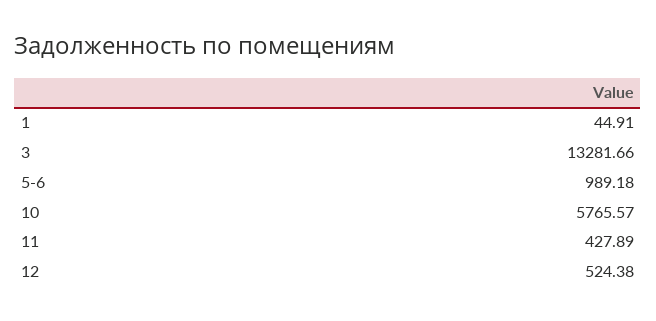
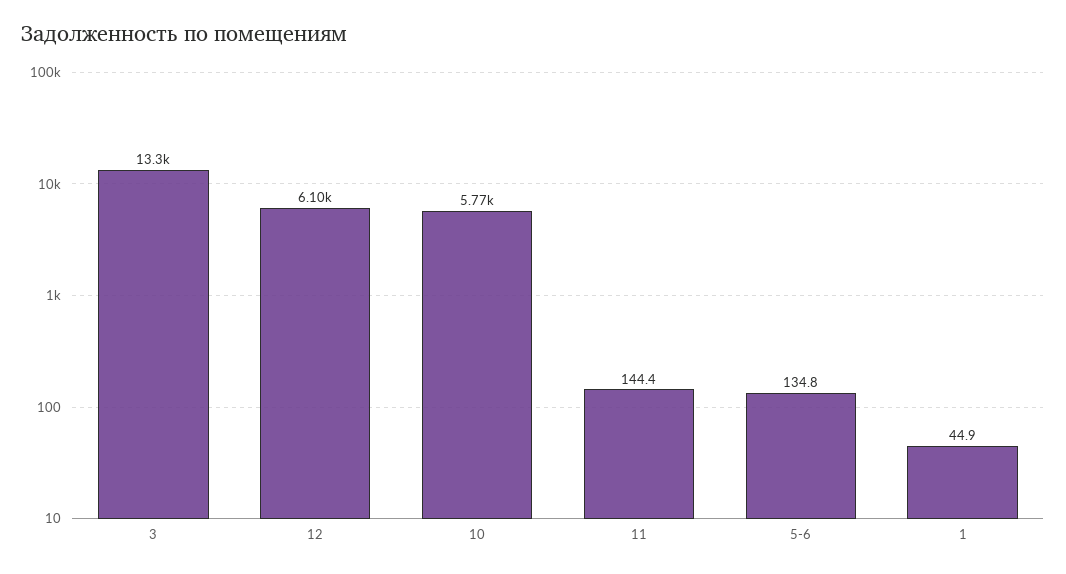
5-6: 989.18 -> 134.8
11: 427.89 -> 144.4
12: 524.38 -> 6100

